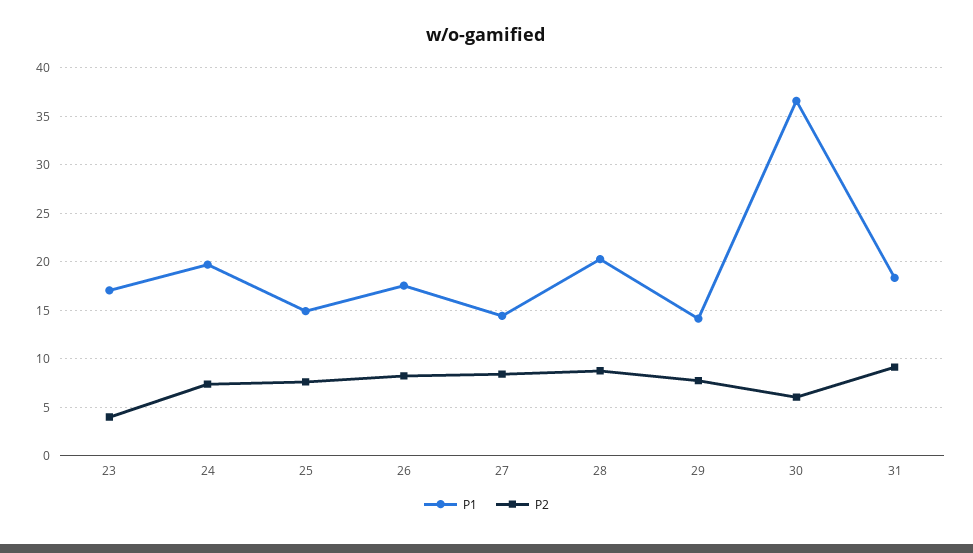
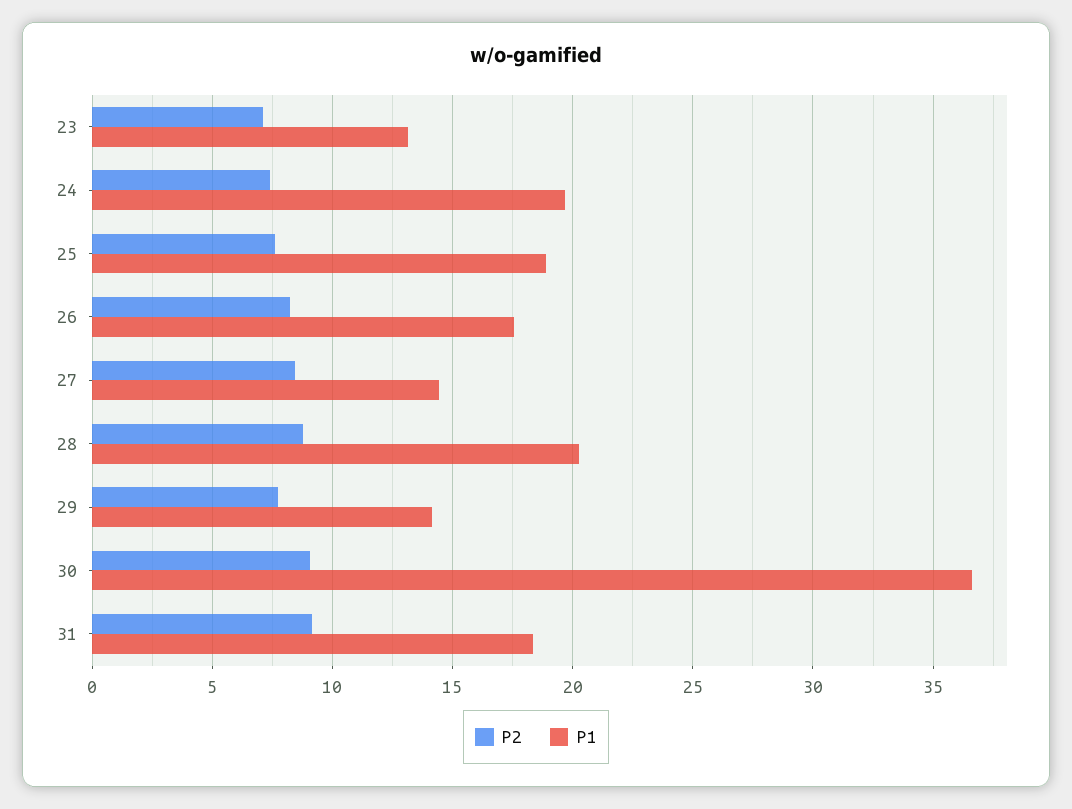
P1, 23: 17 -> 13
P2, 23: 4 -> 7
P1, 25: 15 -> 19
P2, 30: 6 -> 9

